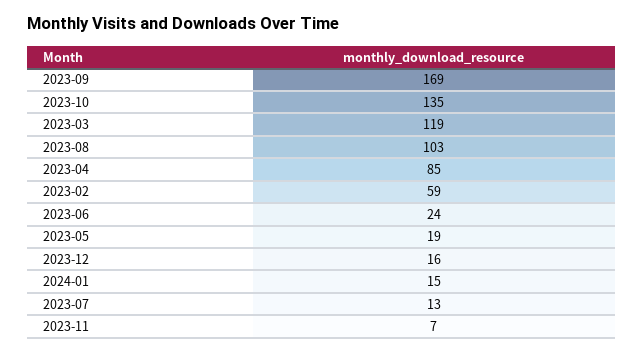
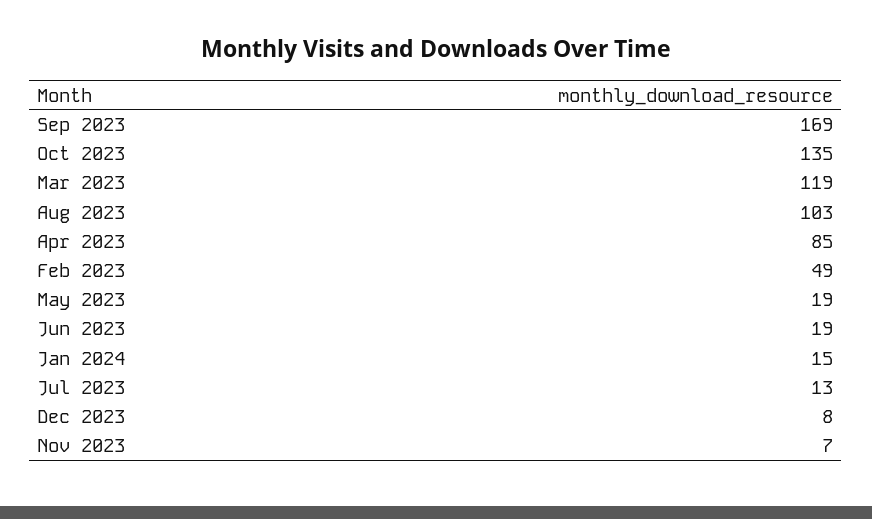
2023-02: 59 -> 49
2023-06: 24 -> 19
2023-12: 16 -> 8

